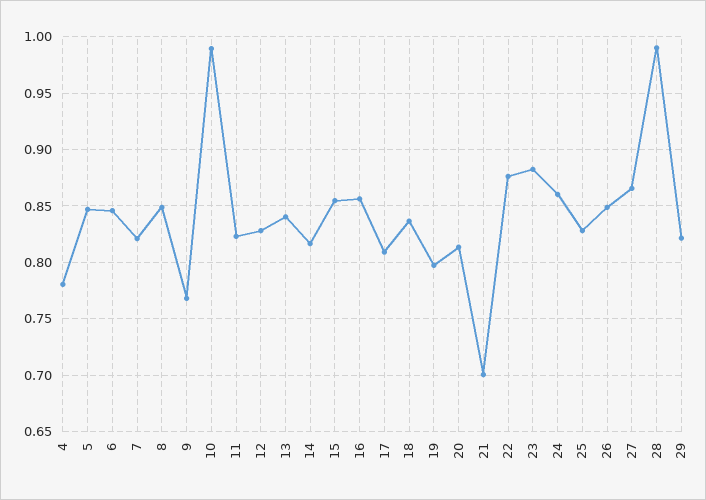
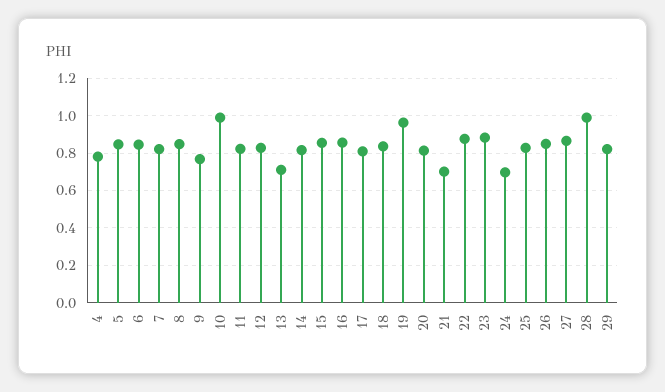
13: 0.84 -> 0.7
19: 0.8 -> 0.95
24: 0.86 -> 0.7

